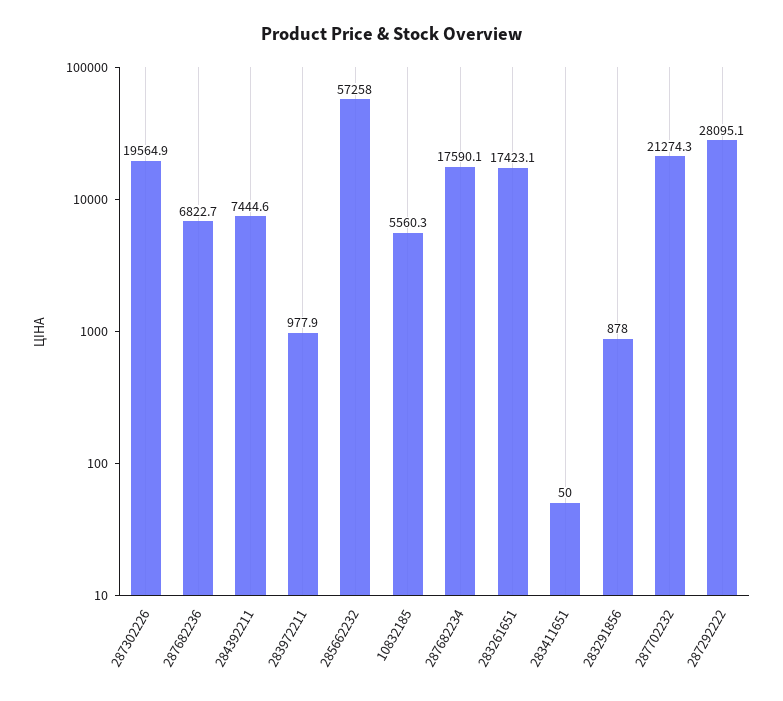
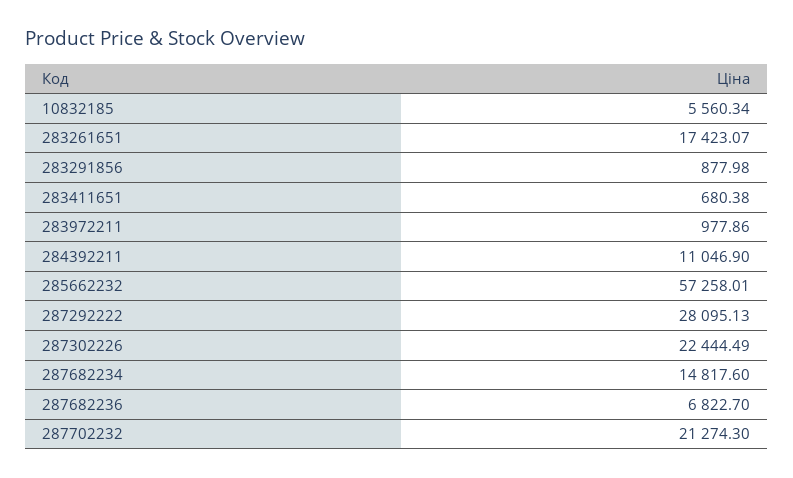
287302226: 19564.9 -> 22444.49
284392211: 7444.6 -> 11046.9
287682234: 17590.1 -> 14817.6
283411651: 50 -> 680.38

